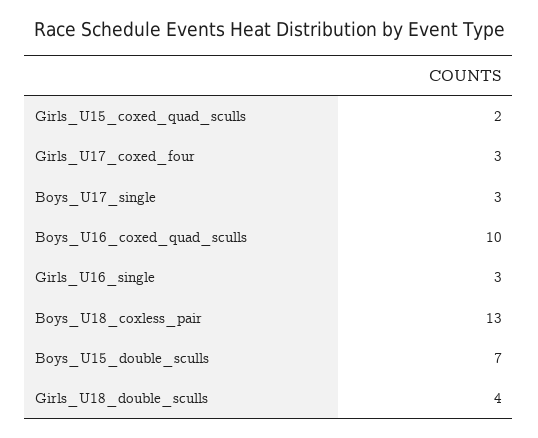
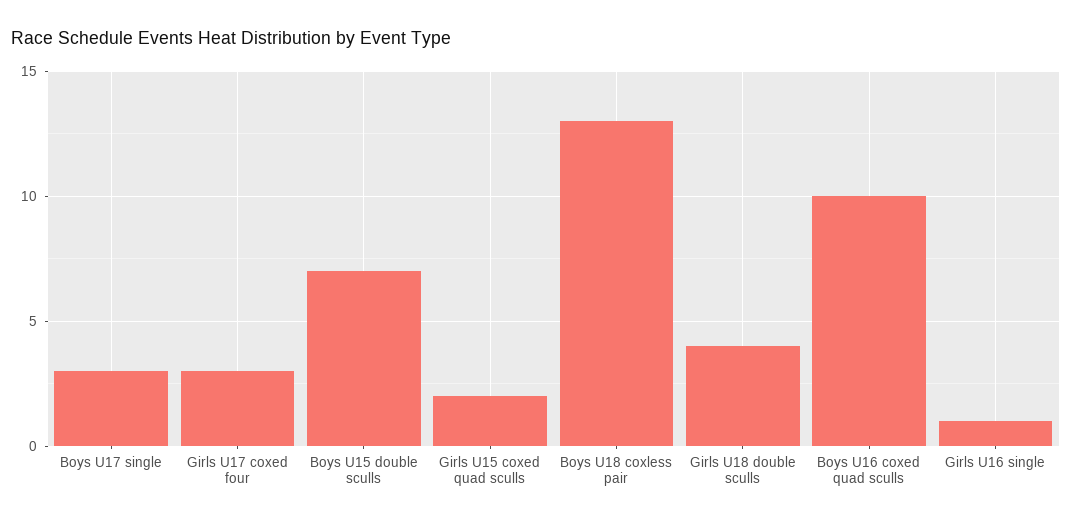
Girls_U16_single: 3 -> 1

